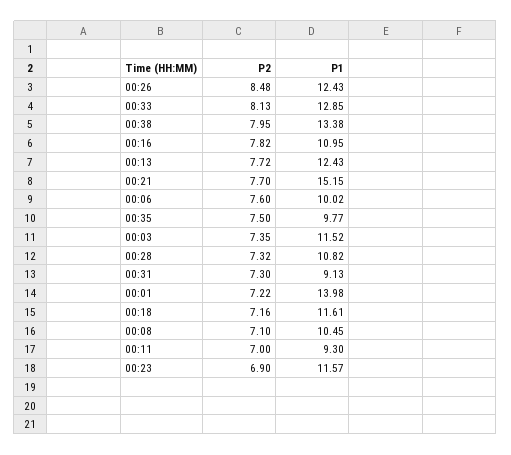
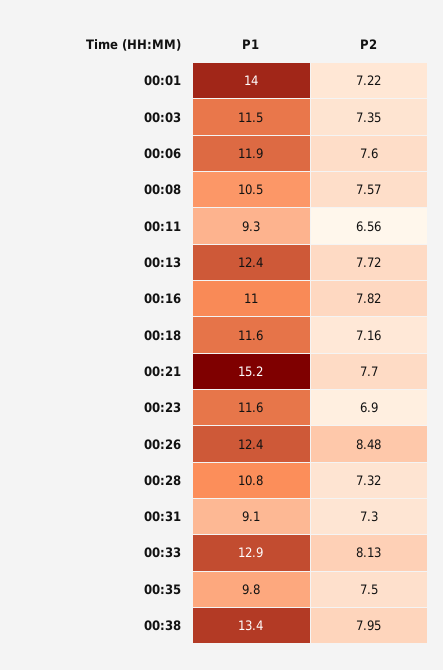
P1, 00:06: 10.02 -> 11.9
P2, 00:08: 7.1 -> 7.57
P2, 00:11: 7 -> 6.56

